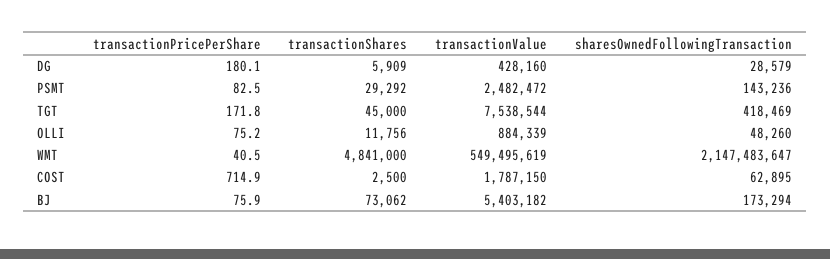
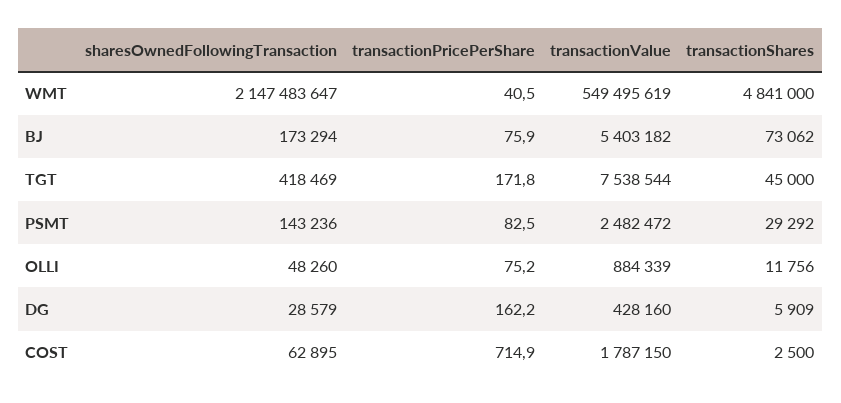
transactionPricePerShare, DG: 180.1 -> 162.2

